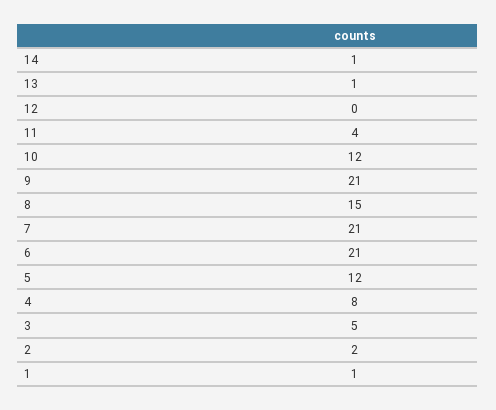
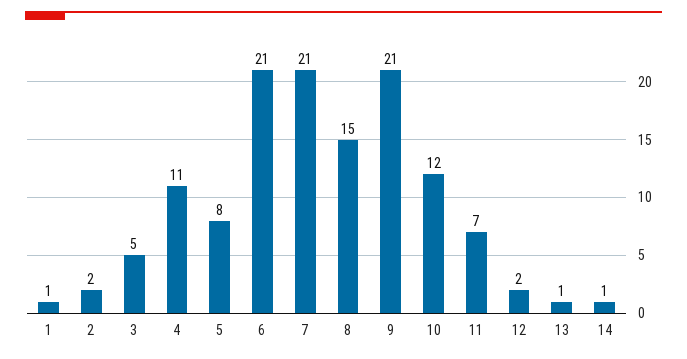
12: 0 -> 2
11: 4 -> 7
5: 12 -> 8
4: 8 -> 11

